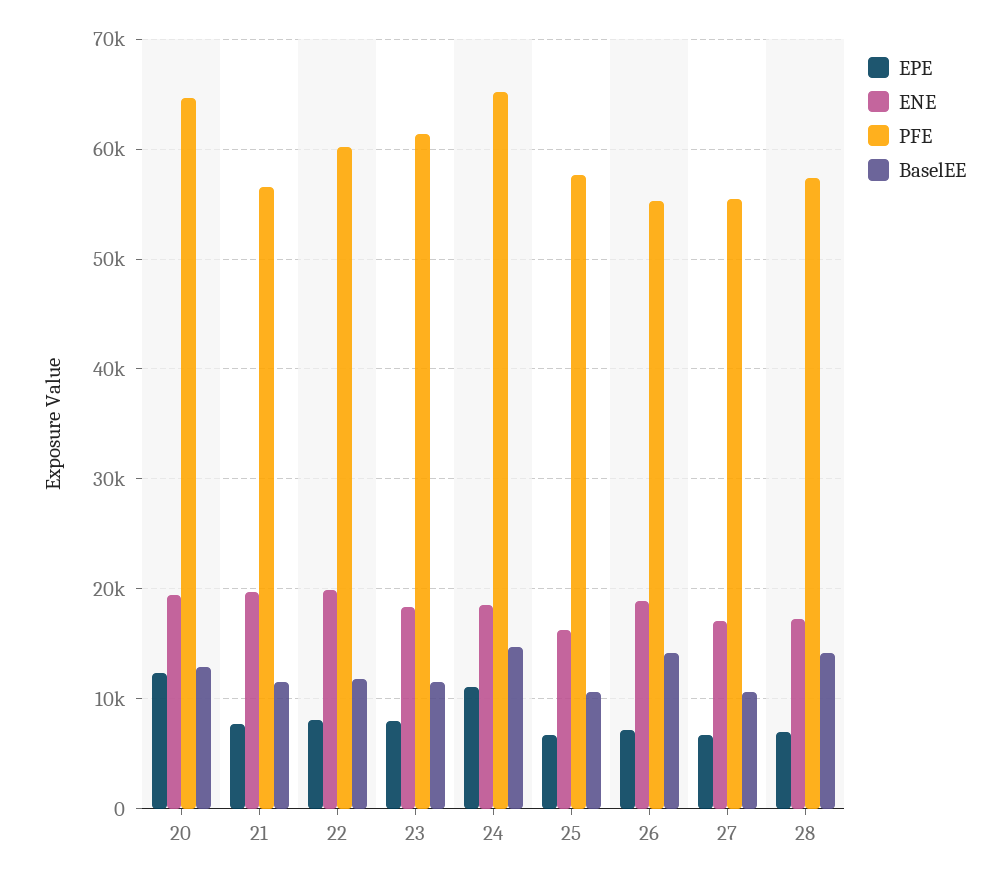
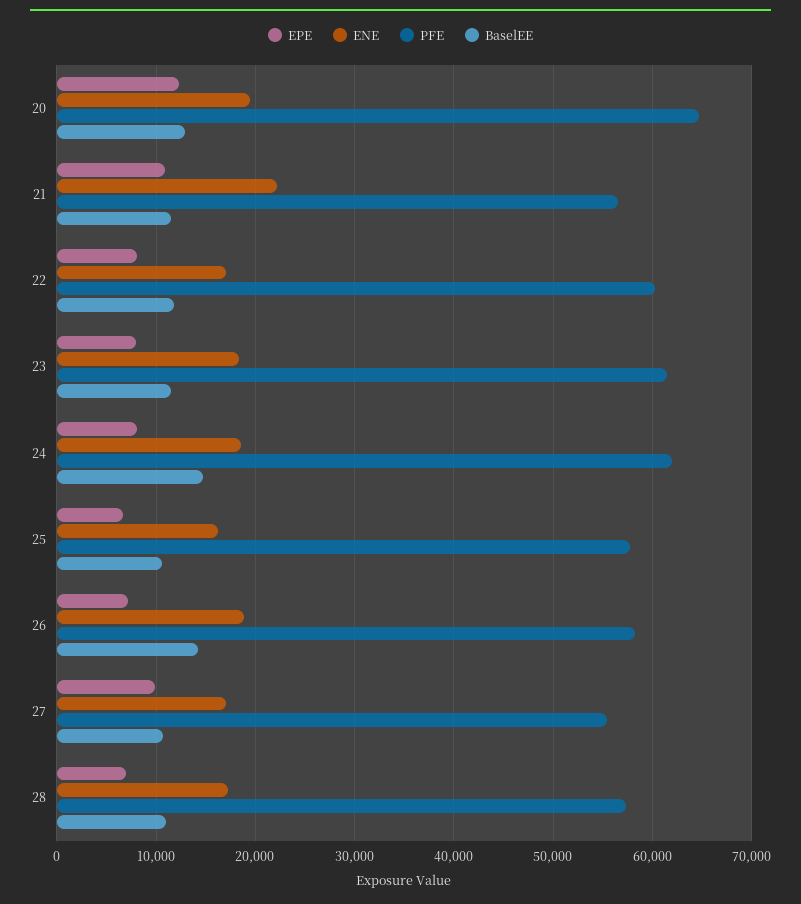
EPE, 21: 8000 -> 11000
ENE, 21: 20000 -> 22000
ENE, 22: 20000 -> 17000
EPE, 24: 11000 -> 8000
PFE, 24: 65000 -> 62000
PFE, 26: 55000 -> 58000
EPE, 27: 7000 -> 10000
BaselEE, 28: 14000 -> 11000

